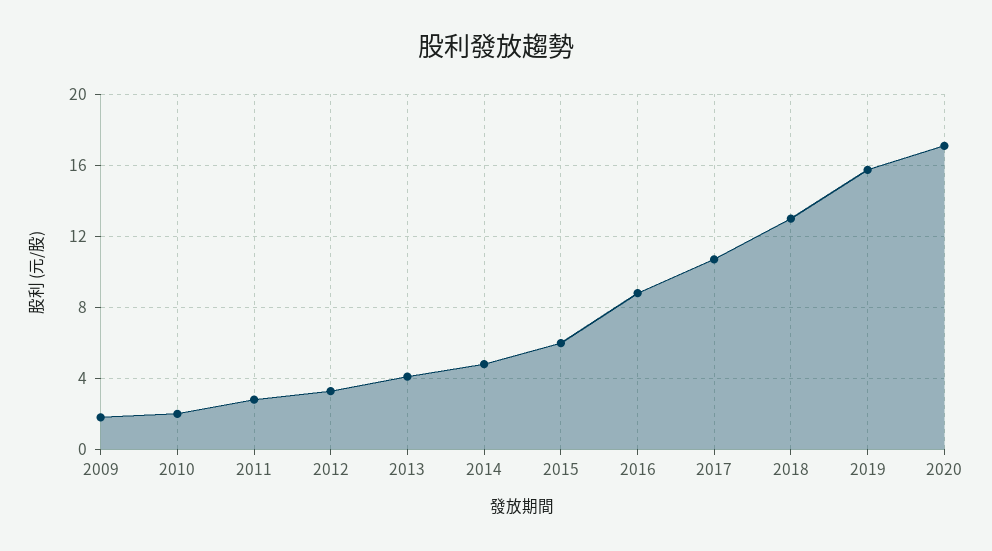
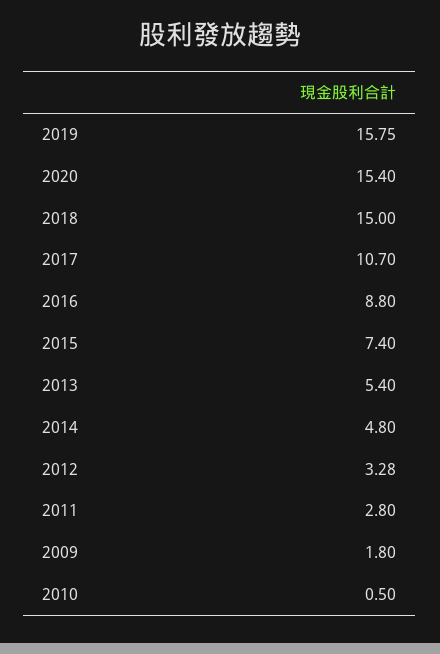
2010: 2 -> 0.5
2013: 4 -> 5.4
2015: 6 -> 7.4
2018: 13 -> 15
2020: 17 -> 15.4

